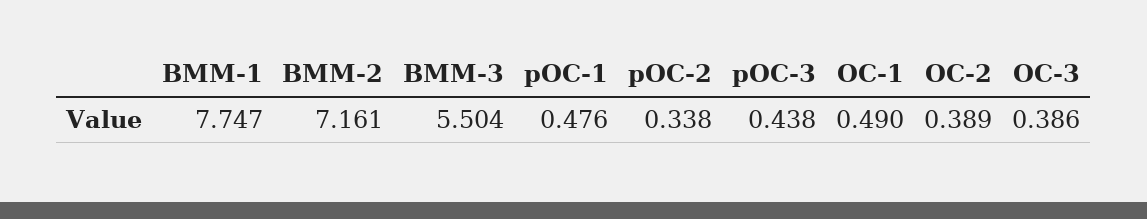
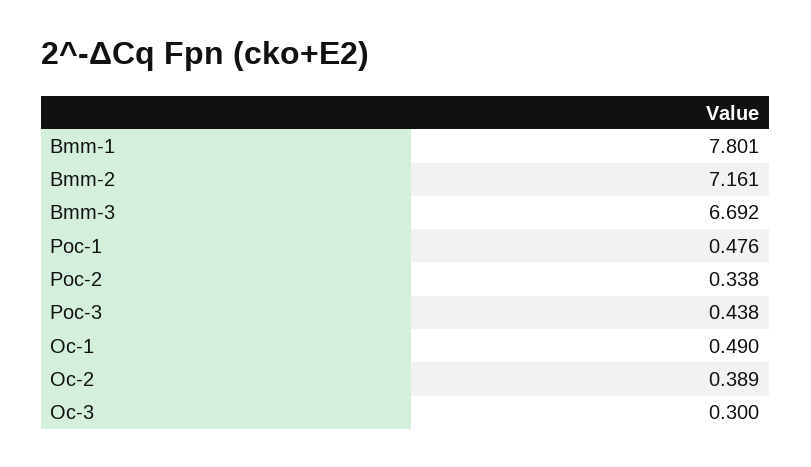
BMM-1: 7.747 -> 7.801
BMM-3: 5.504 -> 6.692
OC-3: 0.386 -> 0.3

